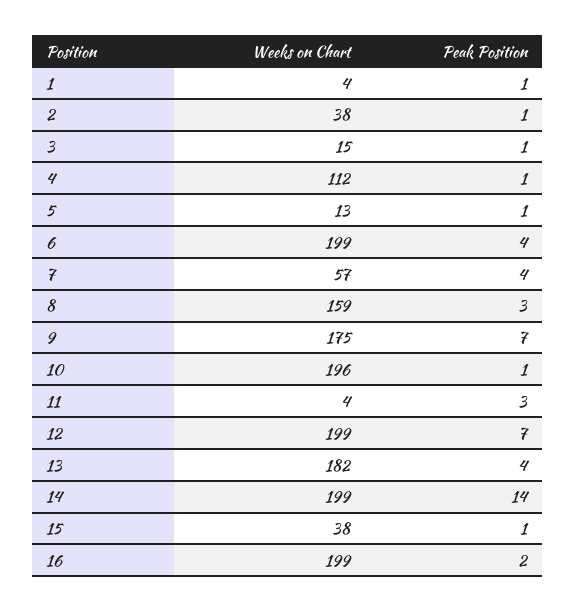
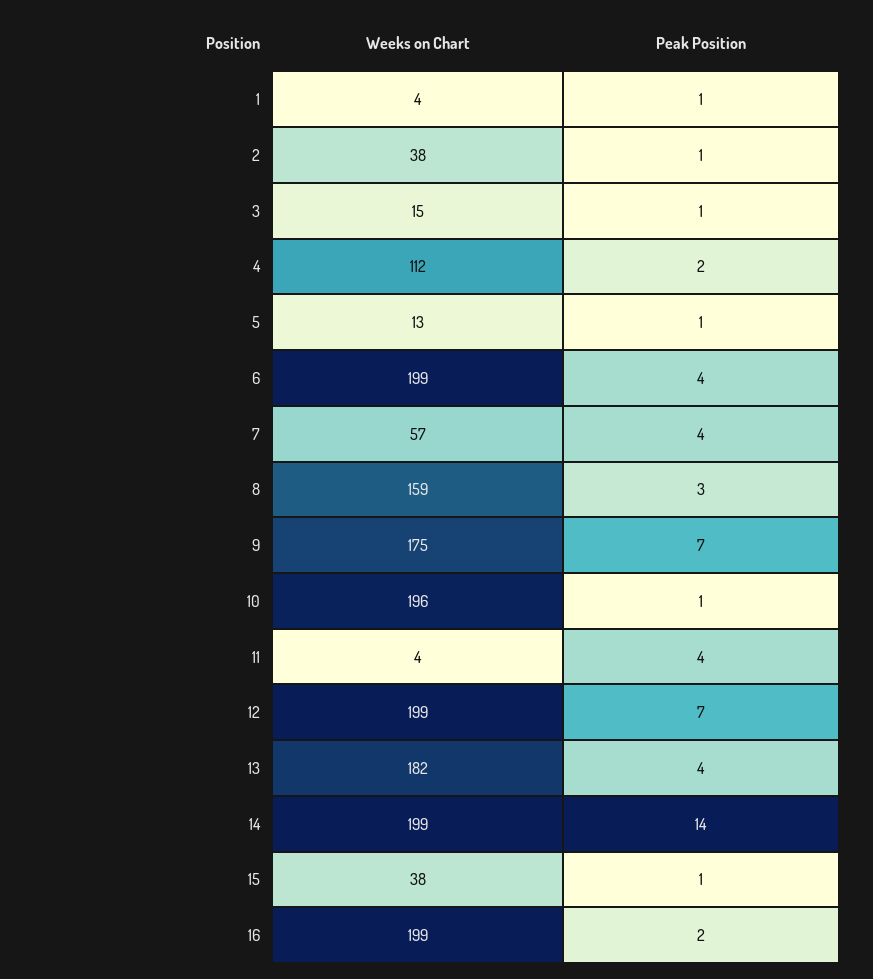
Peak Position, 4: 1 -> 2
Peak Position, 11: 3 -> 4

